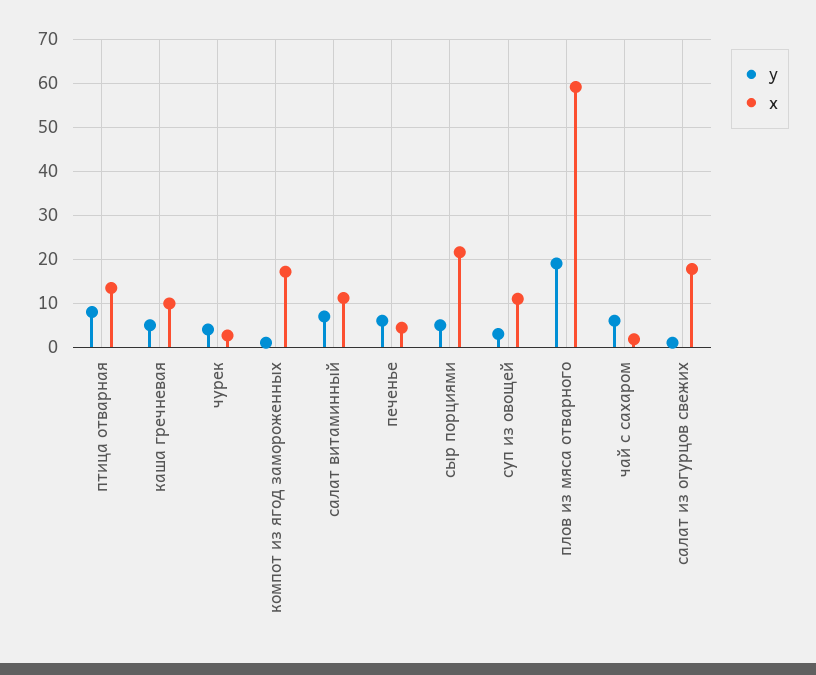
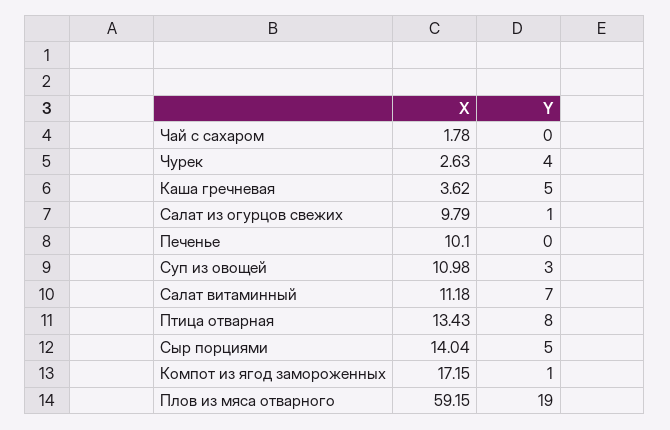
x, каша гречневая: 10 -> 3.62
y, печенье: 6 -> 0
x, печенье: 4 -> 10.1
x, сыр порциями: 22 -> 14.04
y, чай с сахаром: 6 -> 0
x, салат из огурцов свежих: 18 -> 9.79

